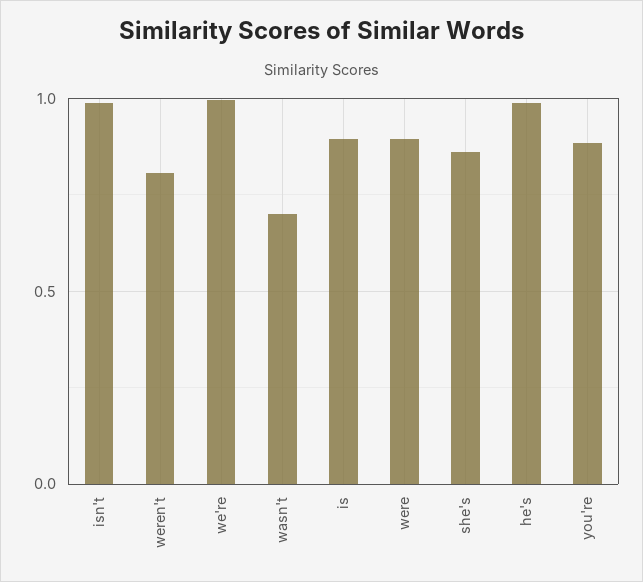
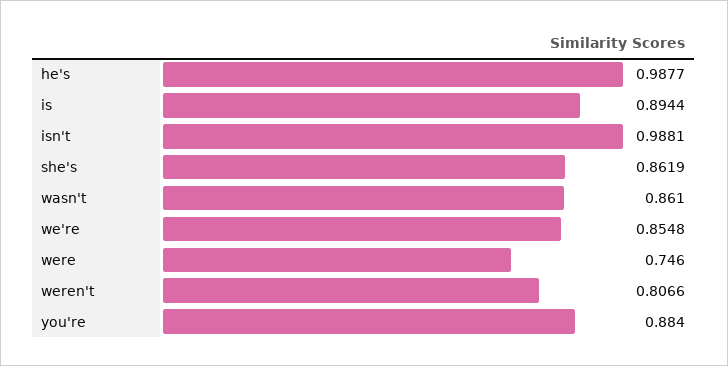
we're: 1 -> 0.8548
wasn't: 0.7 -> 0.861
were: 0.9 -> 0.746

